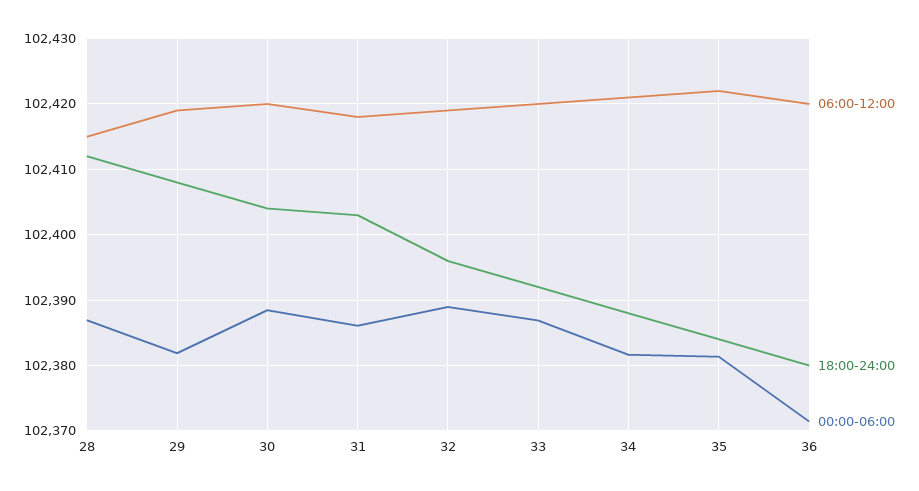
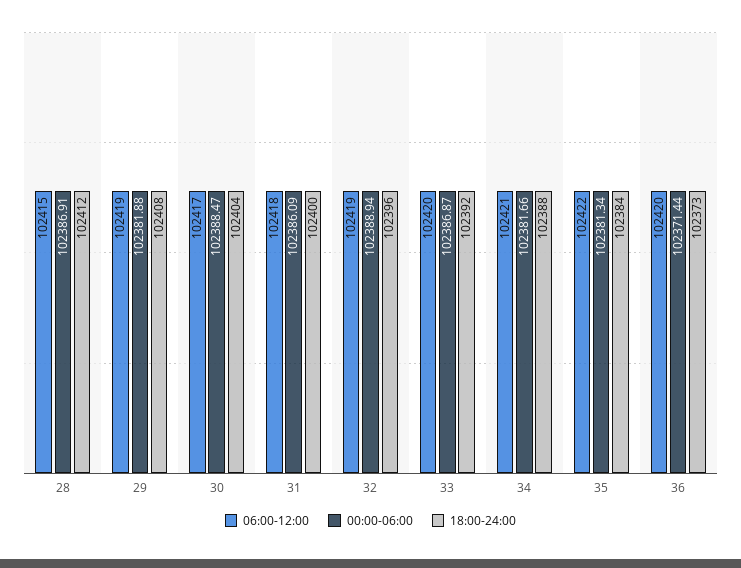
06:00-12:00, 30: 102420 -> 102417
18:00-24:00, 31: 102403 -> 102400
18:00-24:00, 36: 102380 -> 102373

